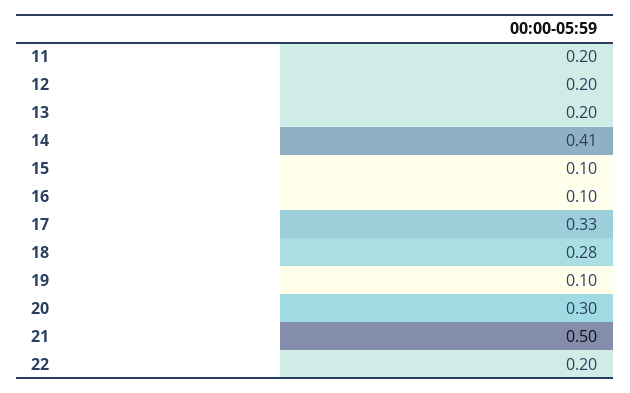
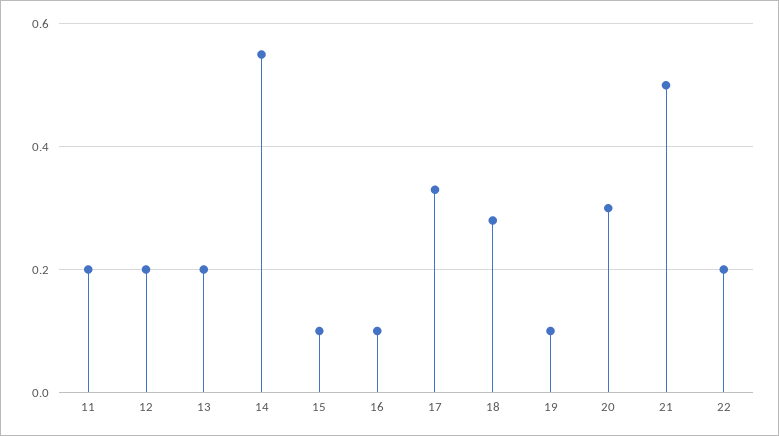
14: 0.41 -> 0.55

